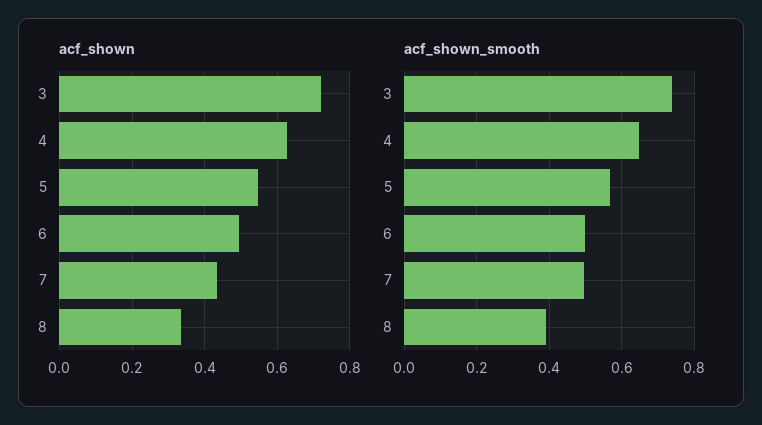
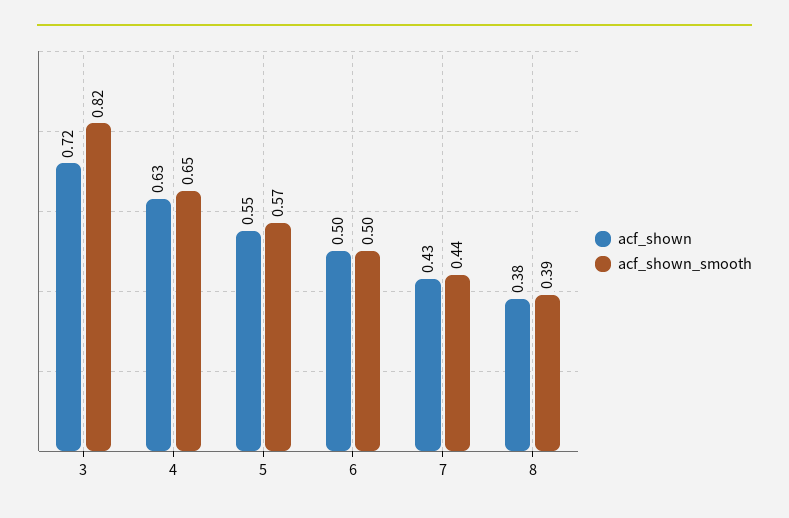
acf_shown, 8: 0.34 -> 0.38
acf_shown_smooth, 3: 0.74 -> 0.82
acf_shown_smooth, 7: 0.5 -> 0.44

